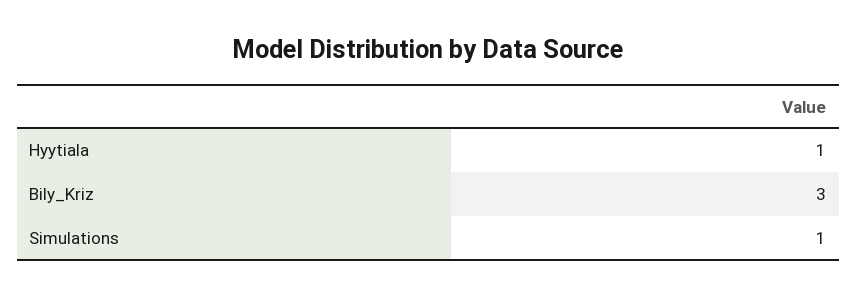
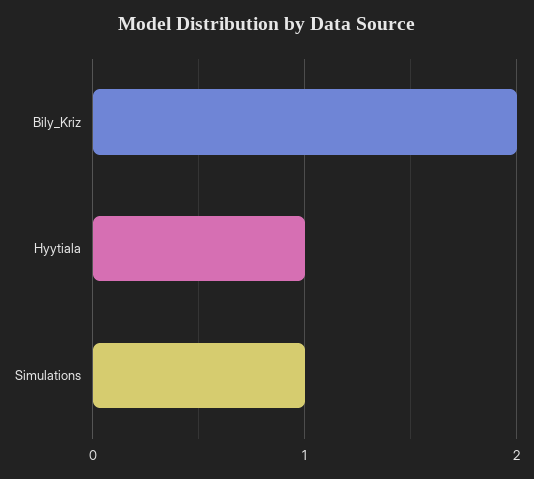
Bily_Kriz: 3 -> 2

